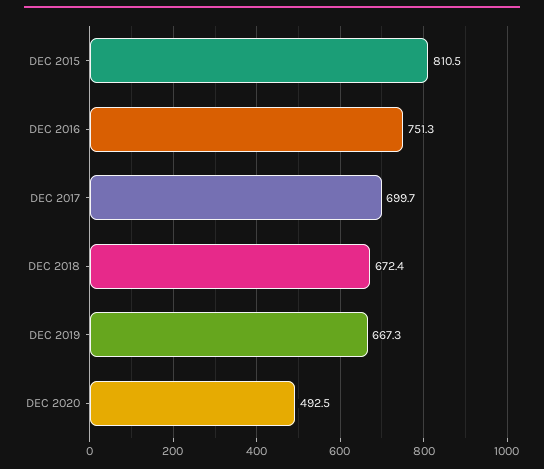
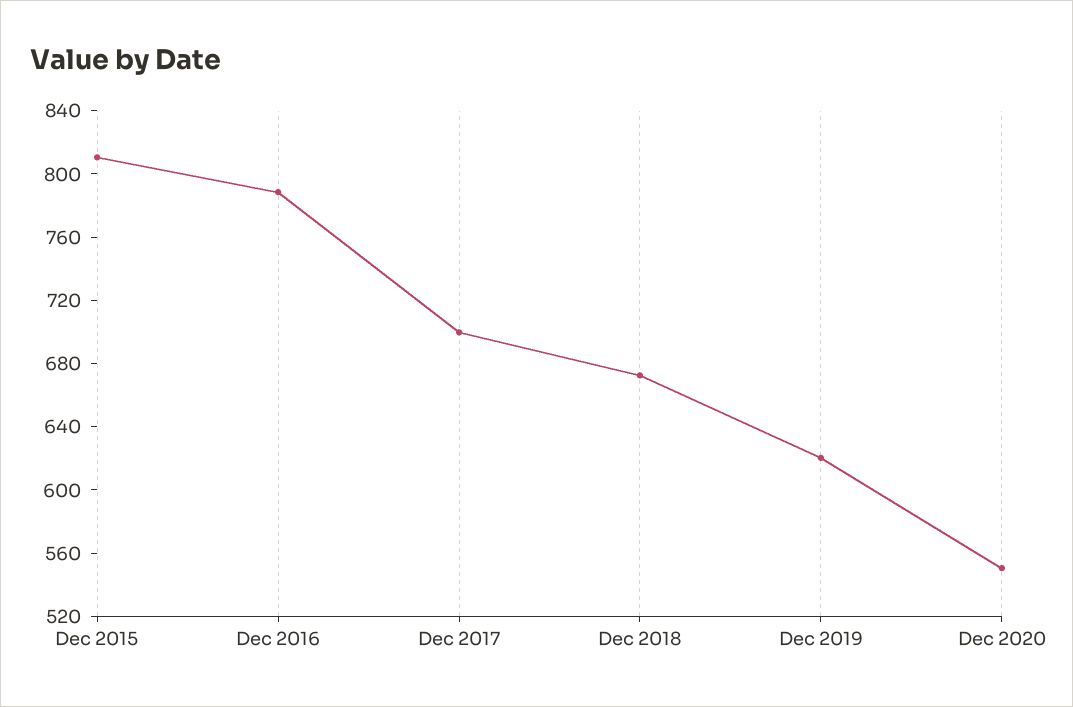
DEC 2016: 751.3 -> 790
DEC 2019: 667.3 -> 620
DEC 2020: 492.5 -> 550

